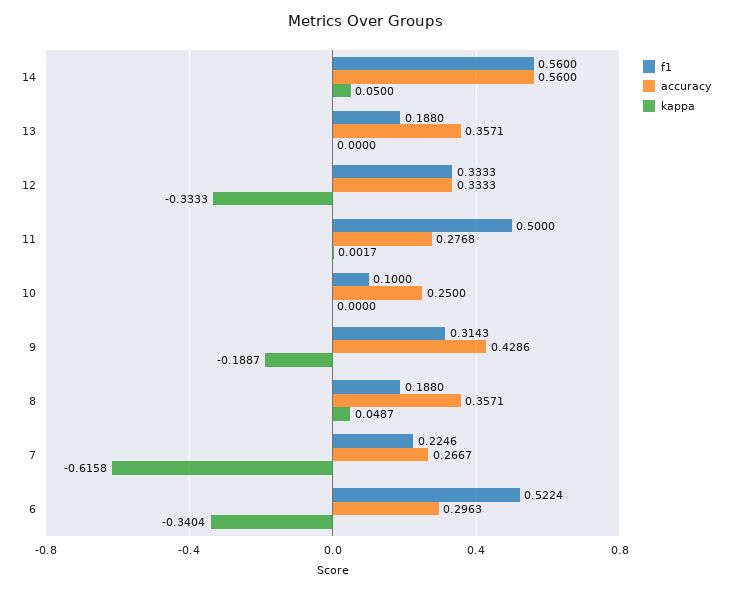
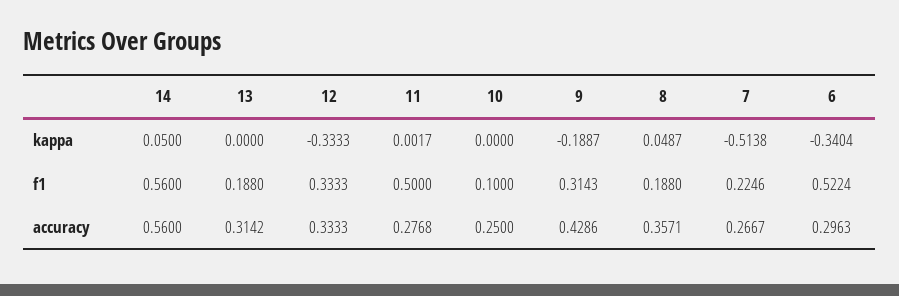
accuracy, 13: 0.3571 -> 0.3142
kappa, 7: -0.6158 -> -0.5138

